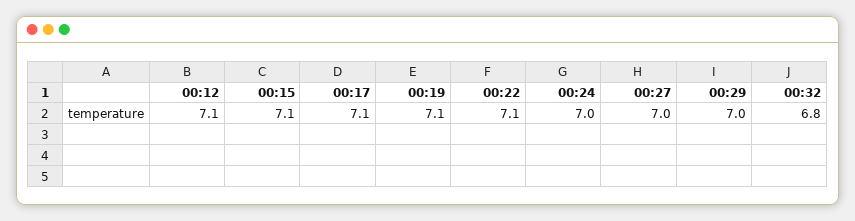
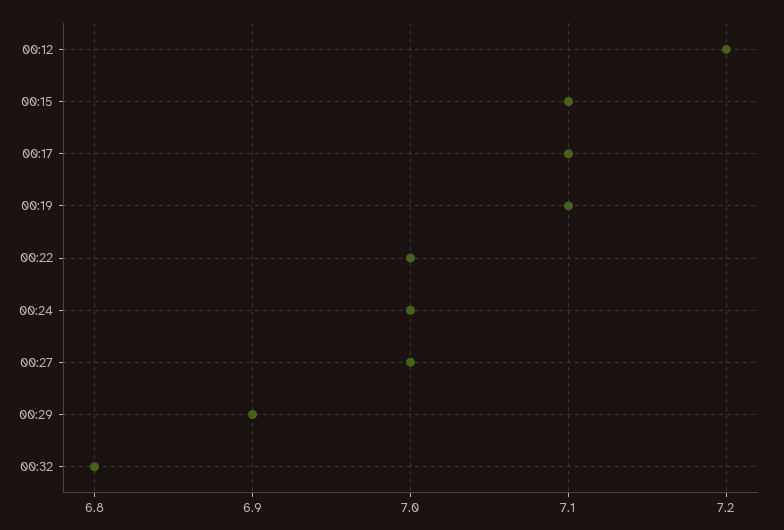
00:12: 7.1 -> 7.2
00:22: 7.1 -> 7
00:29: 7 -> 6.9

